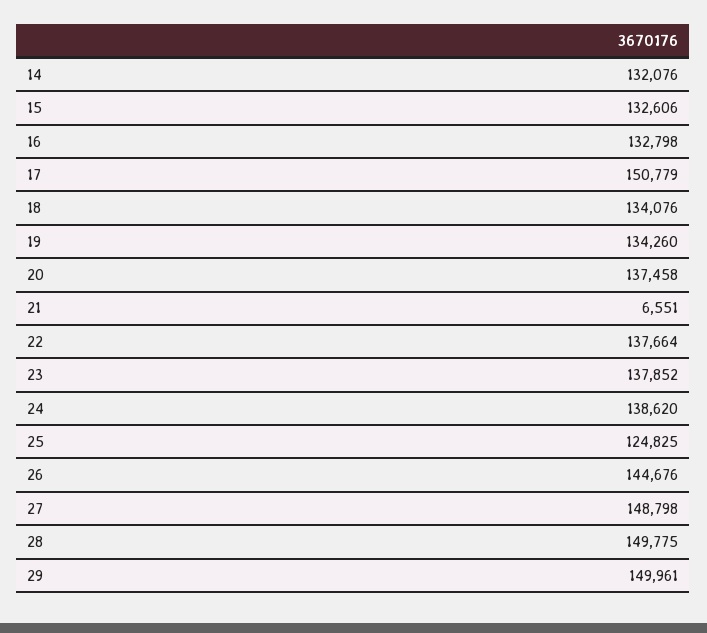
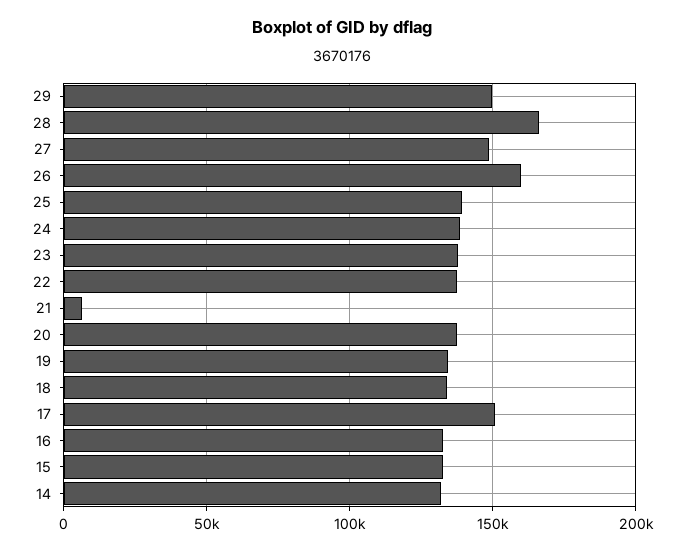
25: 124825 -> 140000
26: 144676 -> 160000
28: 149775 -> 165000

